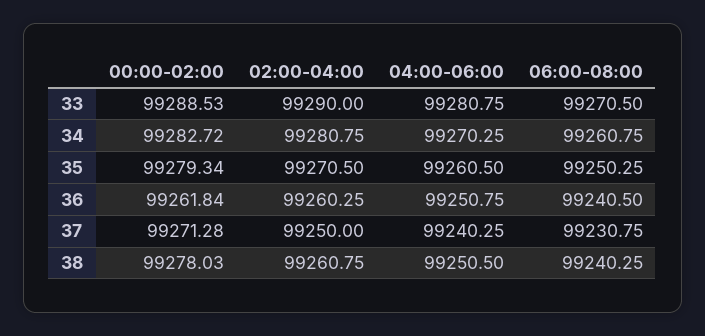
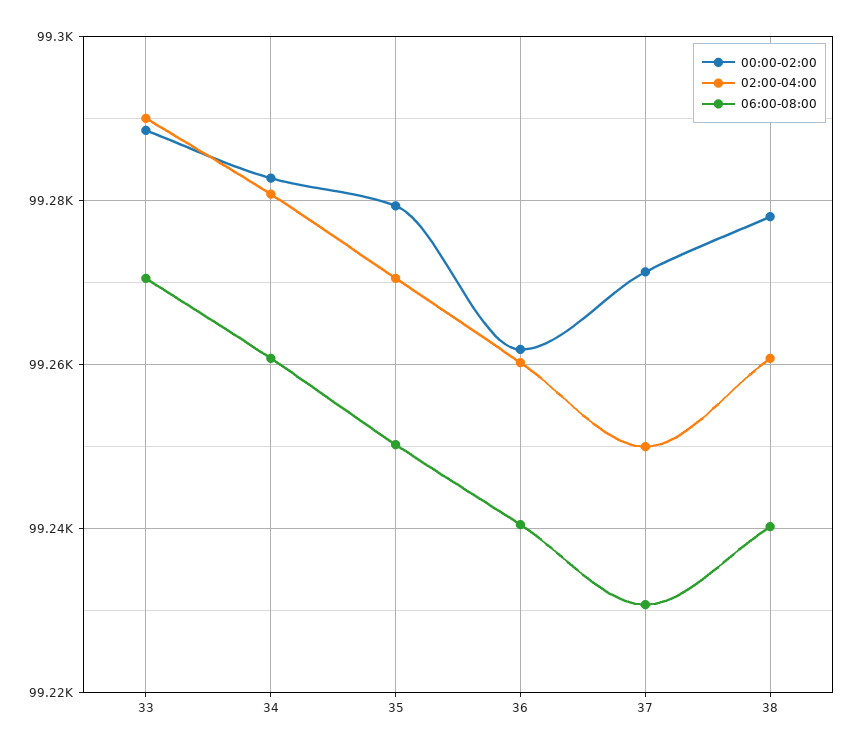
04:00-06:00, 33: 99280.75 -> none
04:00-06:00, 34: 99270.25 -> none
04:00-06:00, 35: 99260.5 -> none
04:00-06:00, 36: 99250.75 -> none
04:00-06:00, 37: 99240.25 -> none
04:00-06:00, 38: 99250.5 -> none

